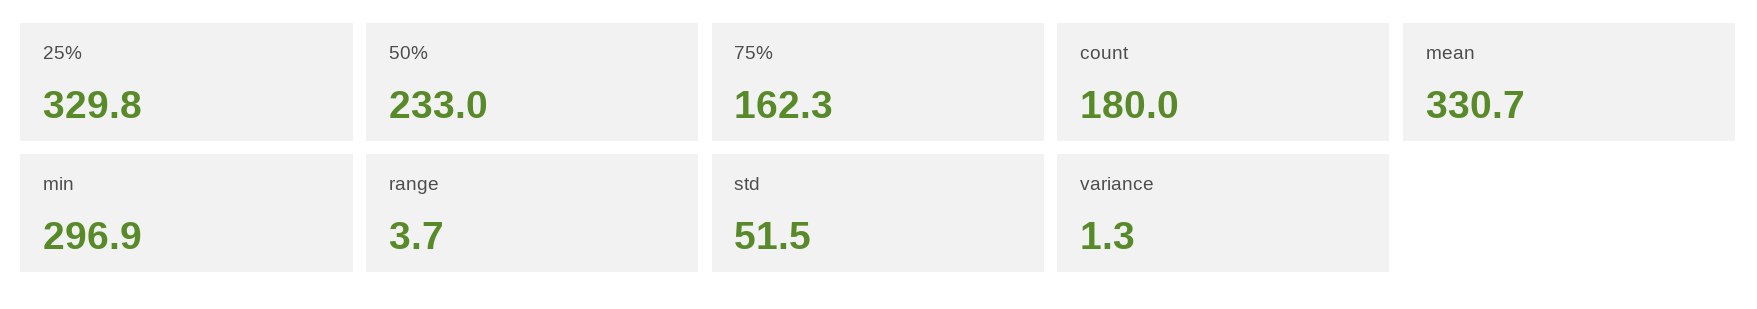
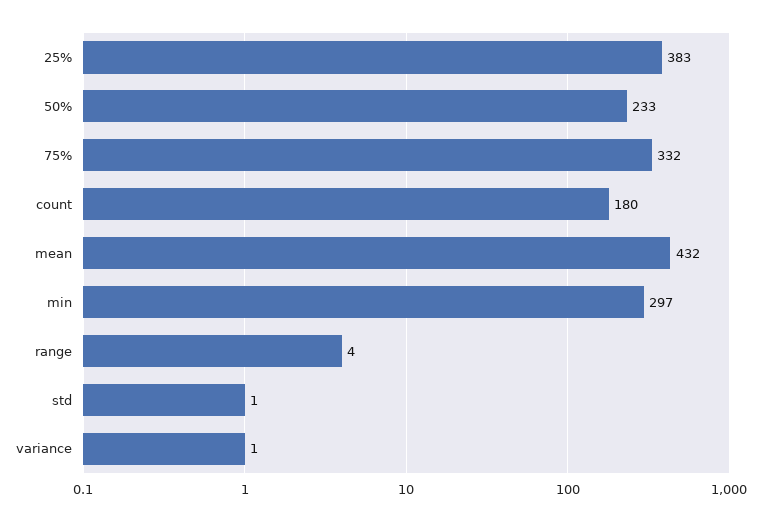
25%: 329.8 -> 383
75%: 162.3 -> 332
mean: 330.7 -> 432
std: 51.5 -> 1

